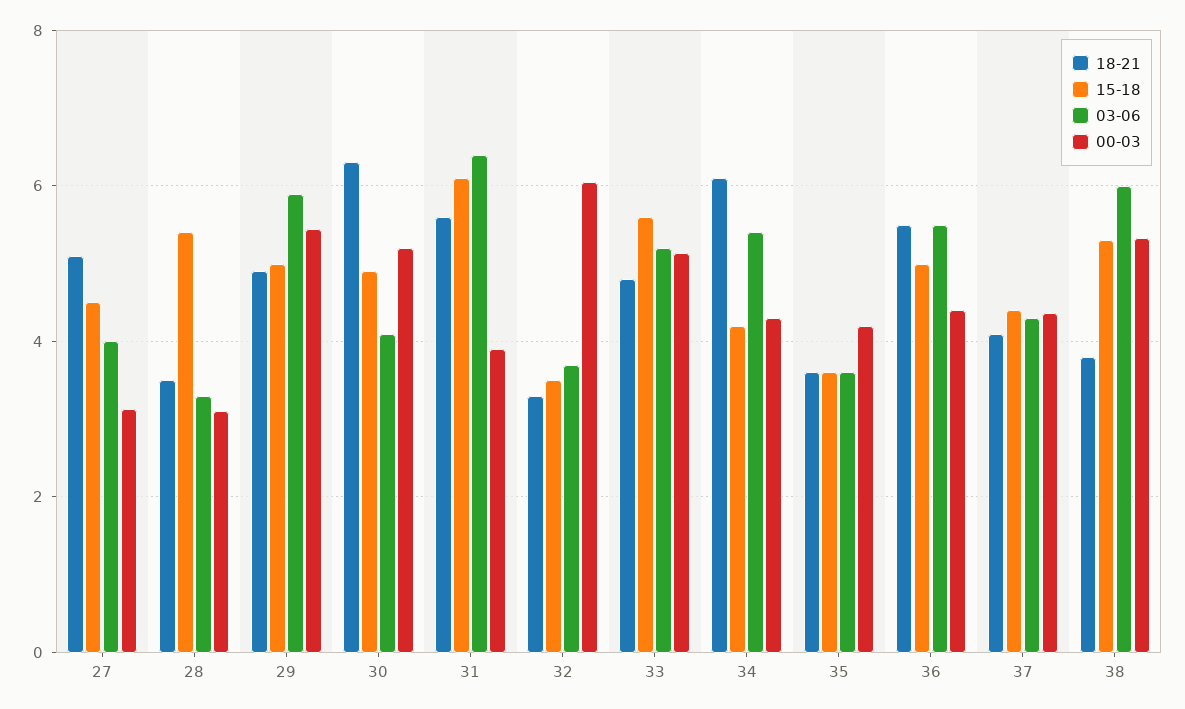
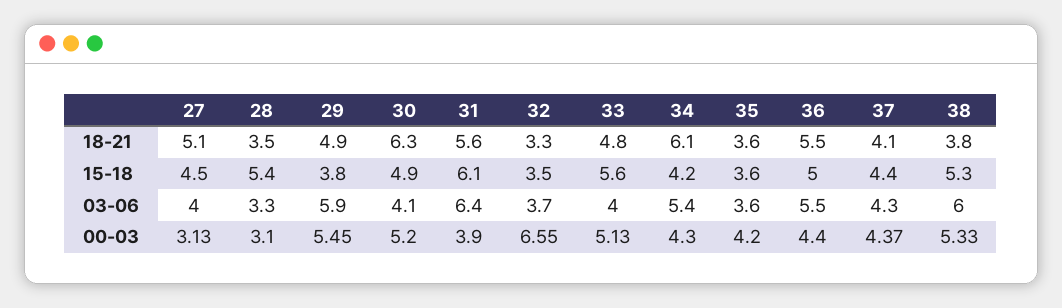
15-18, 29: 5 -> 3.8
00-03, 32: 6 -> 6.55
03-06, 33: 5.2 -> 4

